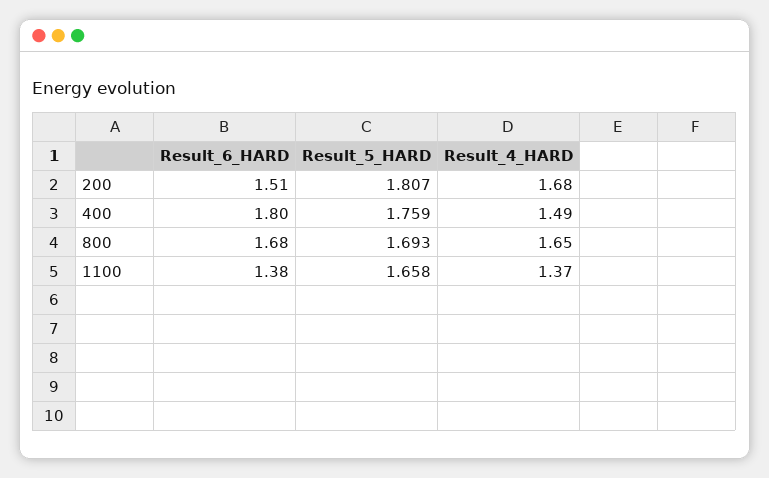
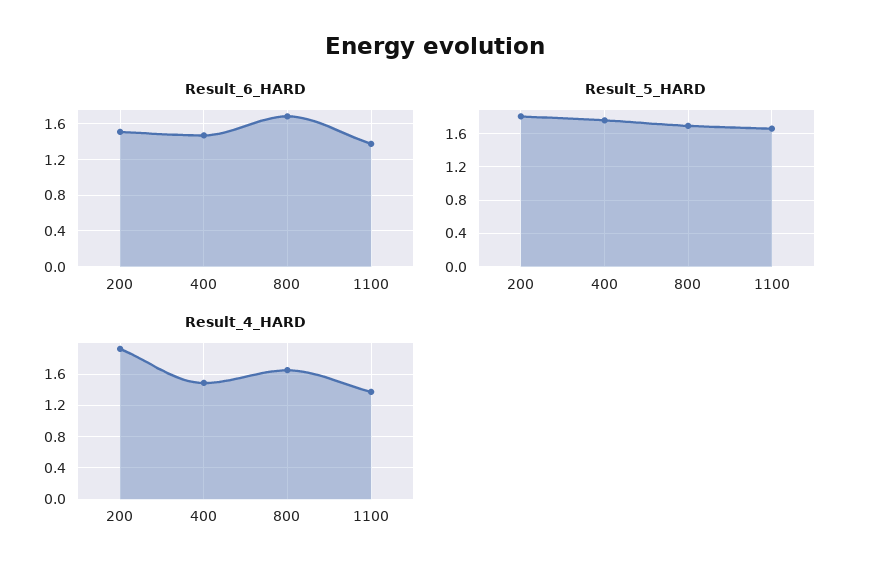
Result_4_HARD, 200: 1.68 -> 1.9
Result_6_HARD, 400: 1.8 -> 1.5

